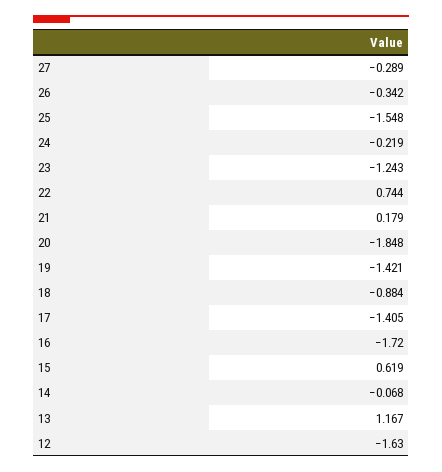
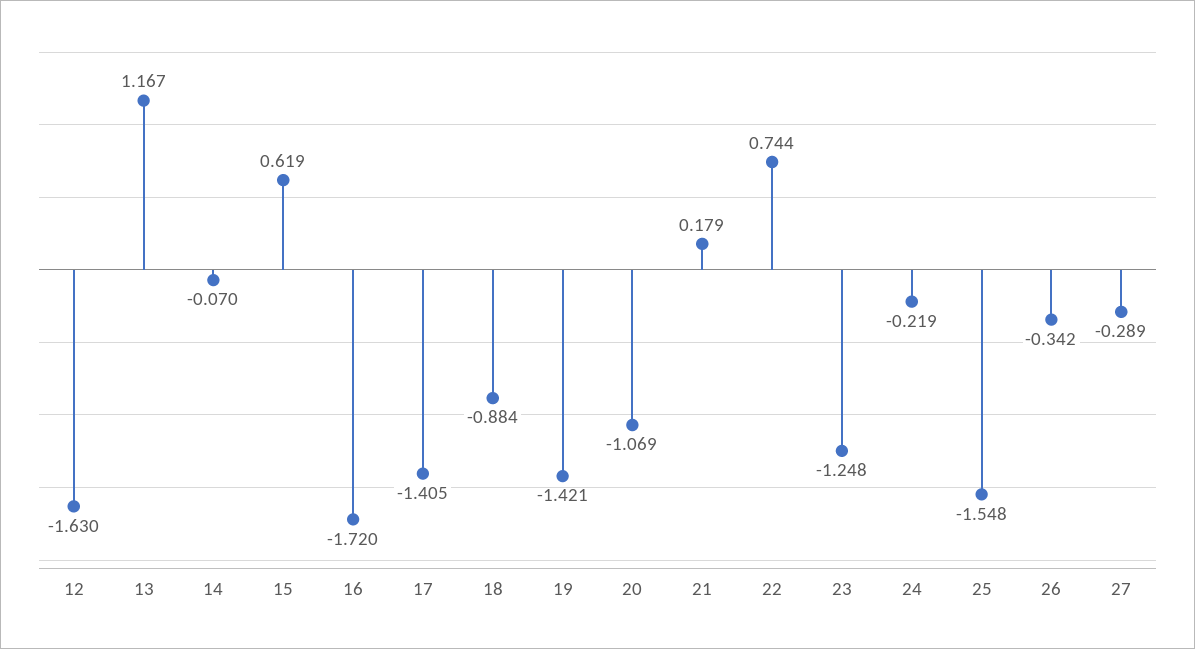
23: -1.243 -> -1.248
20: -1.848 -> -1.069
14: -0.068 -> -0.07

